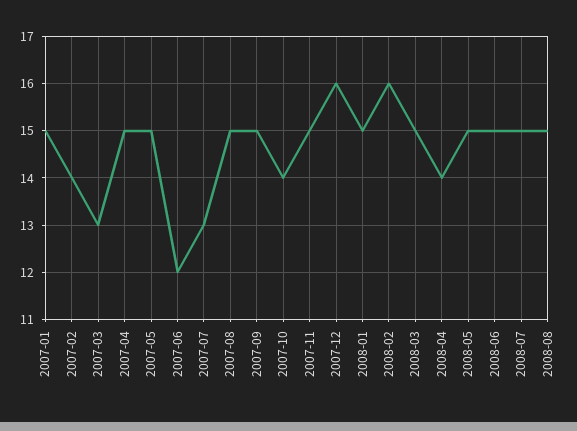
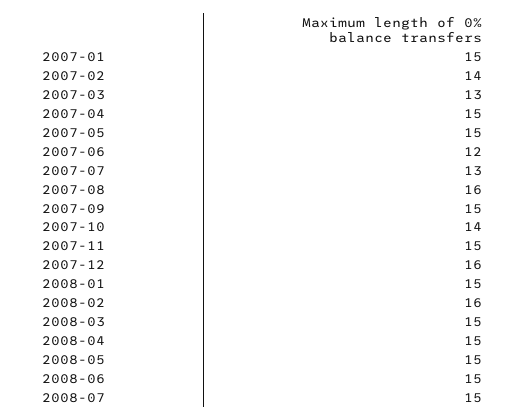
2007-08: 15 -> 16
2008-04: 14 -> 15
2008-08: 15 -> none

